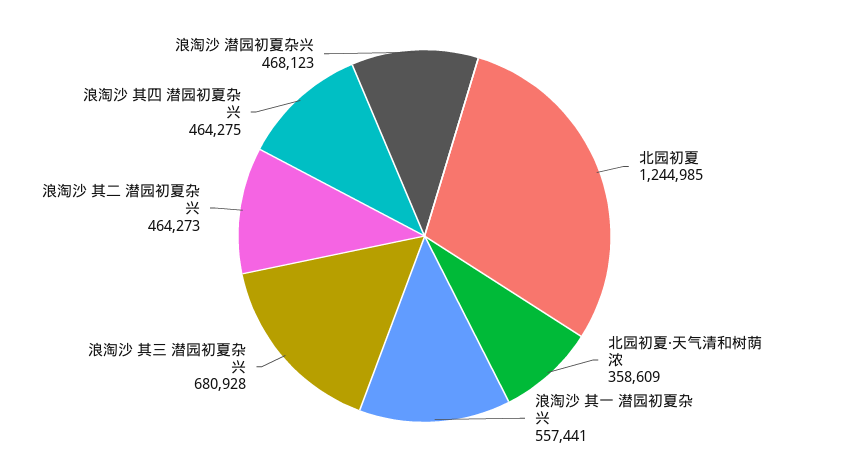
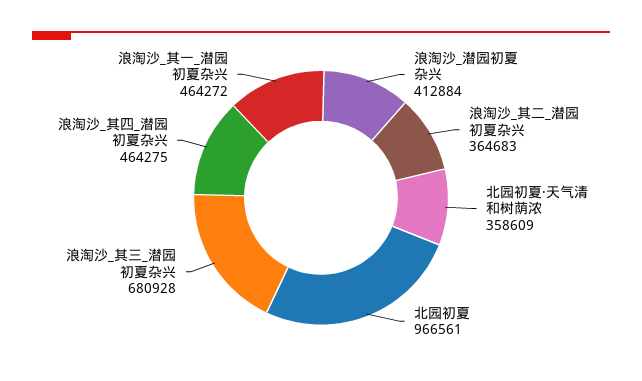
北园初夏: 1244985 -> 966561
浪淘沙 其一 潜园初夏杂兴: 557441 -> 464272
浪淘沙 其二 潜园初夏杂兴: 464273 -> 364683
浪淘沙 潜园初夏杂兴: 468123 -> 412884

